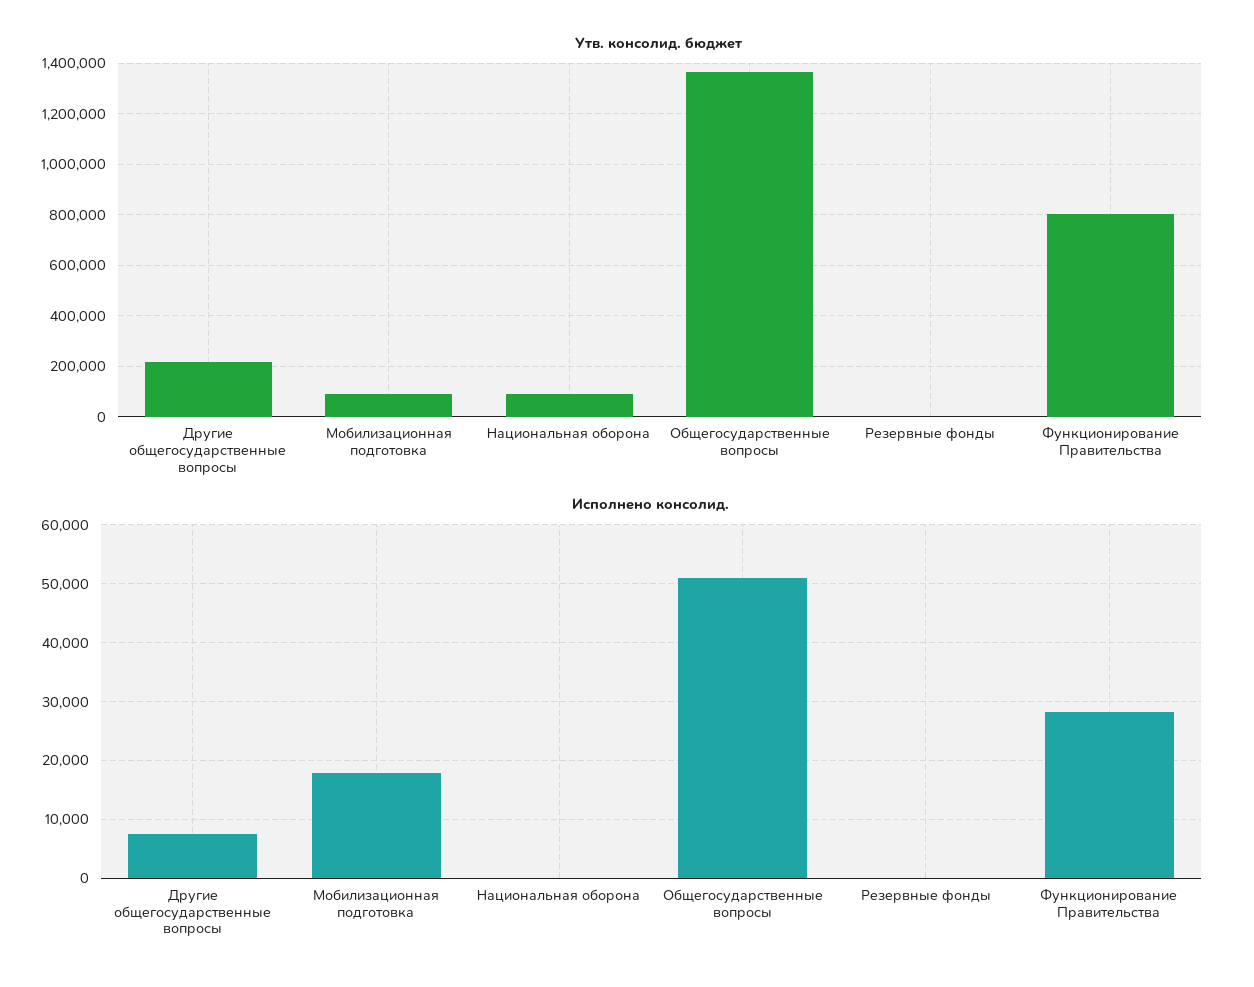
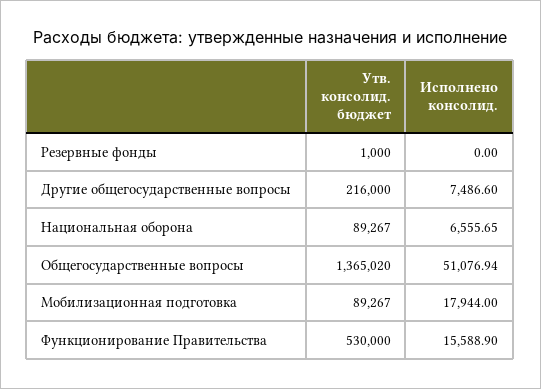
Утв. консолид. бюджет, Функционирование Правительства: 800000 -> 530000
Исполнено консолид., Национальная оборона: 0 -> 6555.65
Исполнено консолид., Функционирование Правительства: 28000 -> 15588.9

